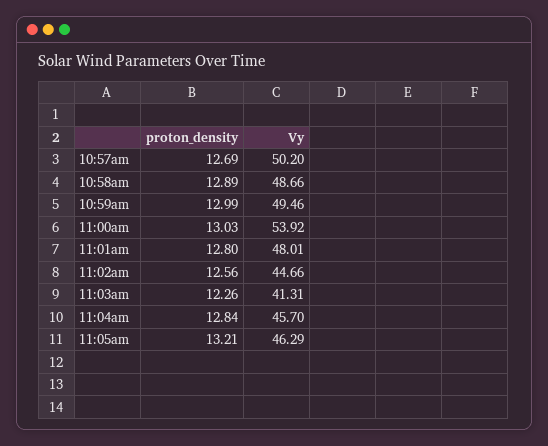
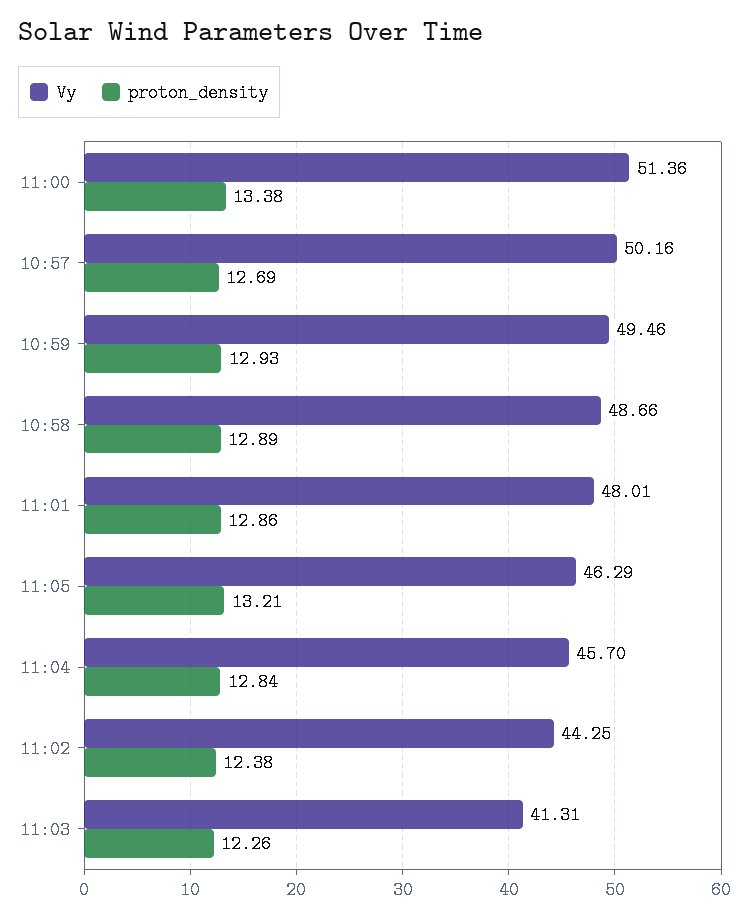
Vy, 10:57am: 50.2 -> 50.16
proton_density, 10:59am: 12.99 -> 12.93
proton_density, 11:00am: 13.03 -> 13.38
Vy, 11:00am: 53.92 -> 51.36
proton_density, 11:01am: 12.8 -> 12.86
proton_density, 11:02am: 12.56 -> 12.38
Vy, 11:02am: 44.66 -> 44.25

